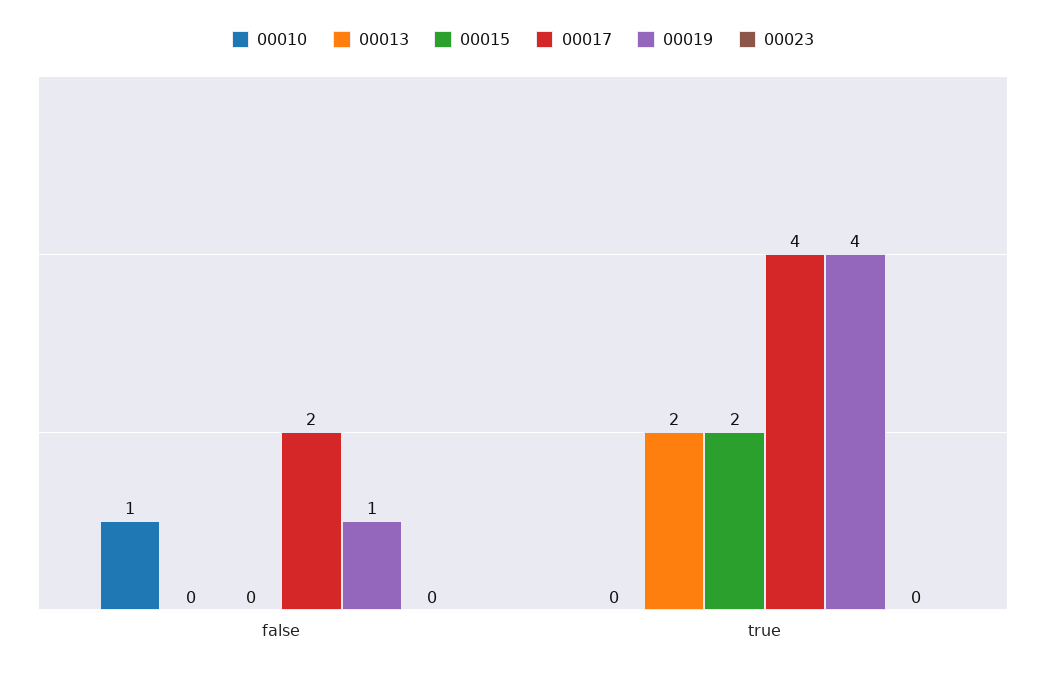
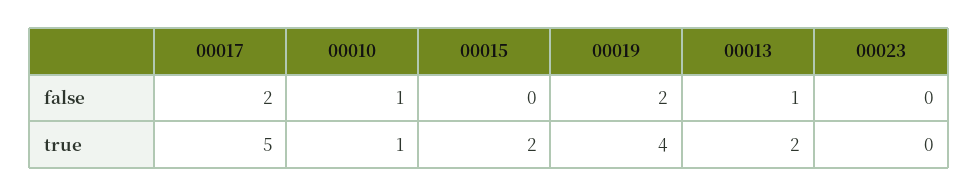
00013, false: 0 -> 1
00019, false: 1 -> 2
00010, true: 0 -> 1
00017, true: 4 -> 5

